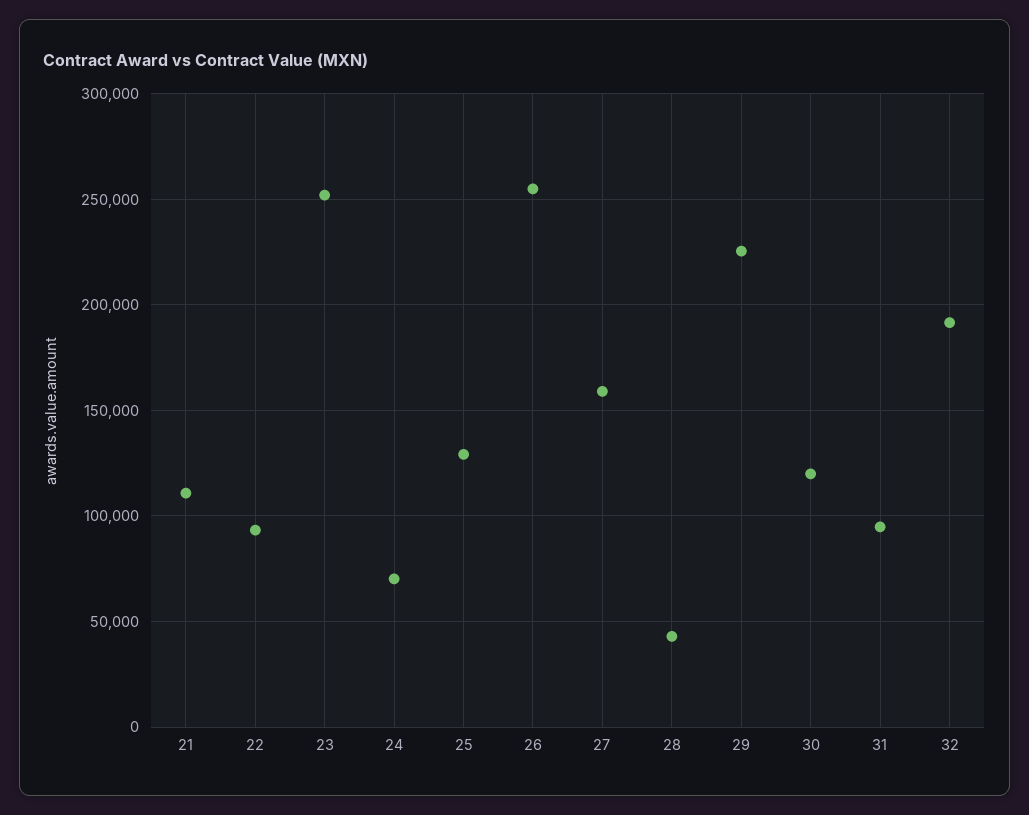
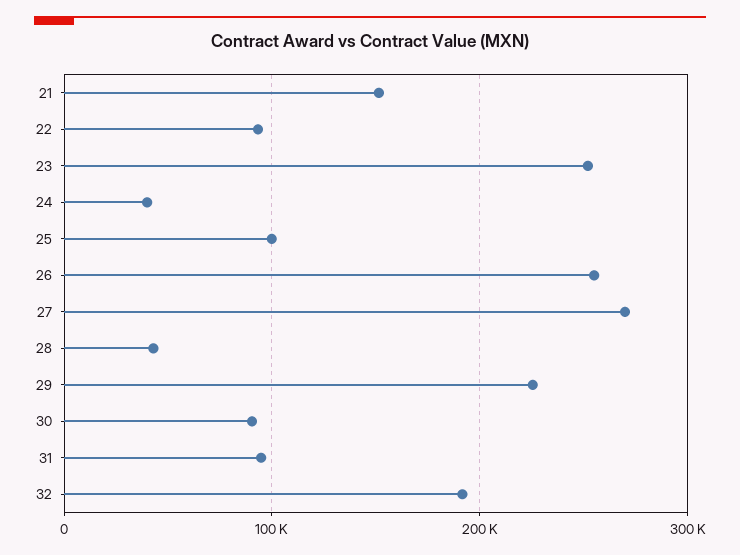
21: 110000 -> 150000
24: 70000 -> 40000
25: 130000 -> 100000
27: 160000 -> 270000
30: 120000 -> 90000

